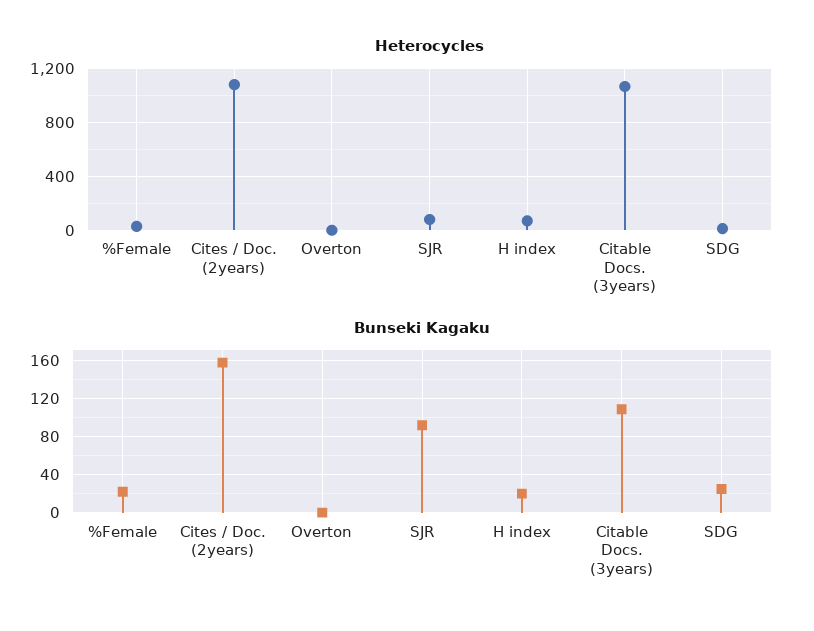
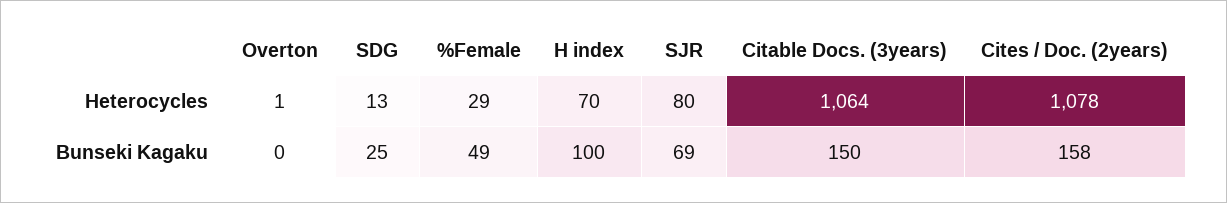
Bunseki Kagaku, %Female: 20 -> 49
Bunseki Kagaku, SJR: 90 -> 69
Bunseki Kagaku, H index: 20 -> 100
Bunseki Kagaku, Citable Docs. (3years): 110 -> 150

